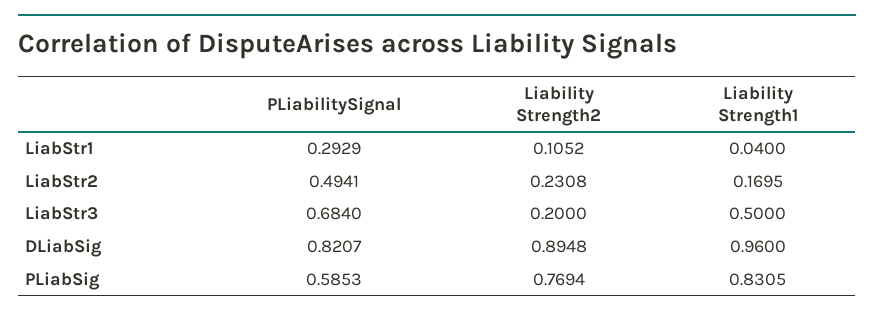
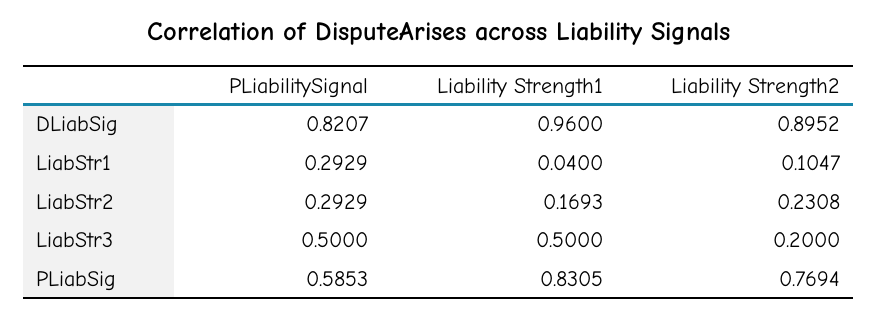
Liability Strength2, LiabStr1: 0.1052 -> 0.1047
PLiabilitySignal, LiabStr2: 0.4941 -> 0.2929
Liability Strength1, LiabStr2: 0.1695 -> 0.1693
PLiabilitySignal, LiabStr3: 0.684 -> 0.5
Liability Strength2, DLiabSig: 0.8948 -> 0.8952

